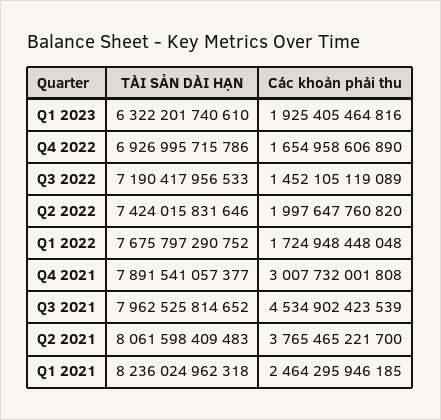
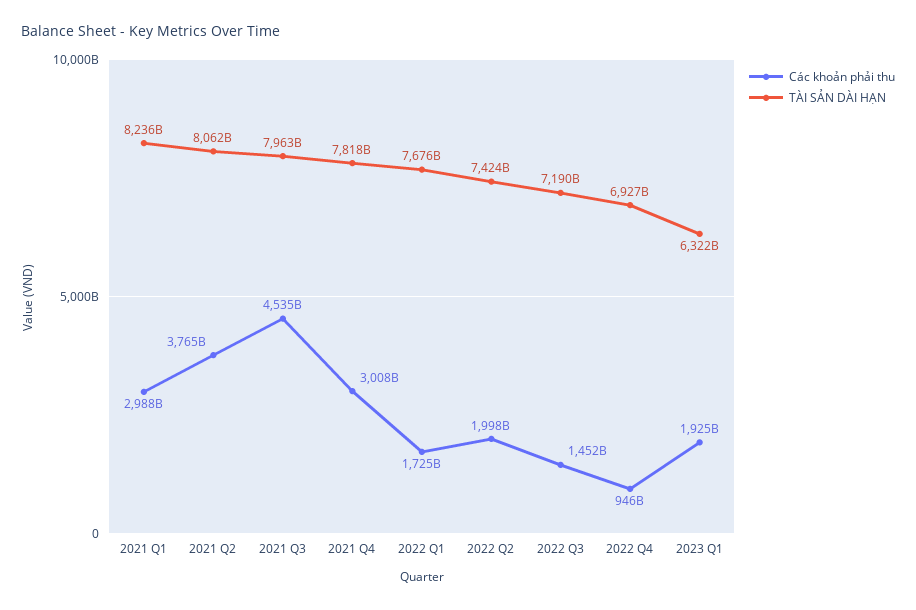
Các khoản phải thu, Q4 2022: 1654958606890 -> 946000000000
TÀI SẢN DÀI HẠN, Q4 2021: 7891541057377 -> 7818000000000
Các khoản phải thu, Q1 2021: 2464295946185 -> 2988000000000

